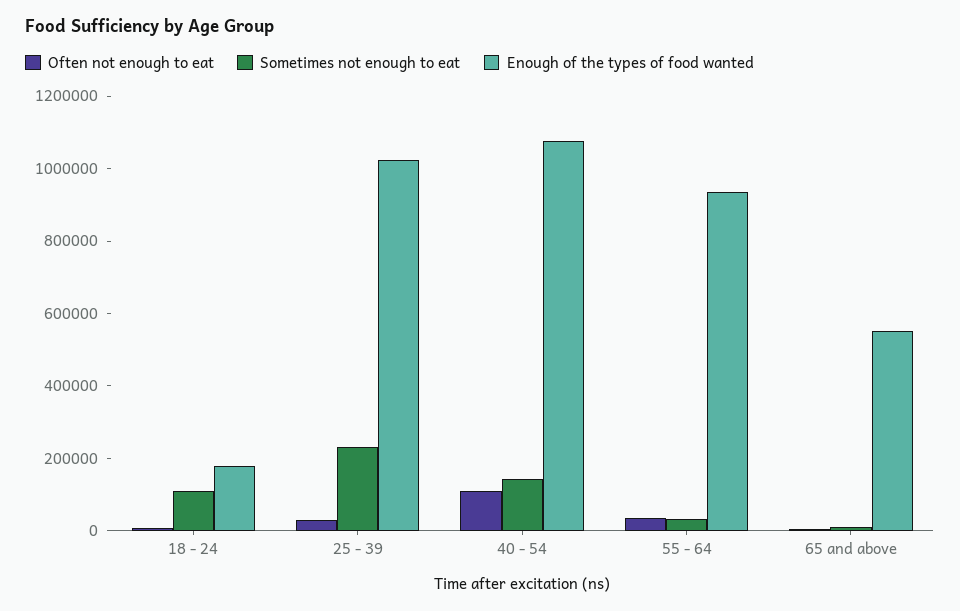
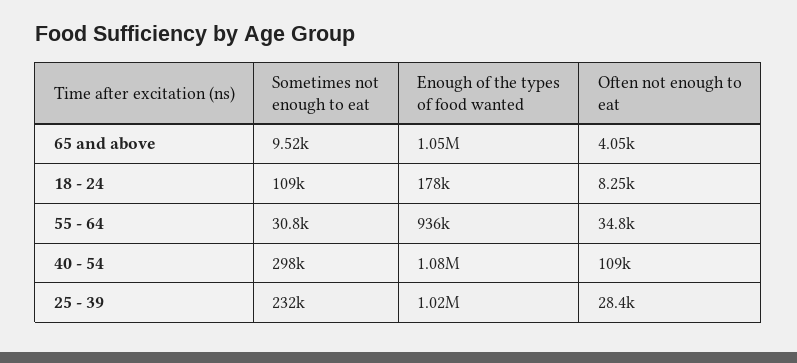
Sometimes not enough to eat, 40 - 54: 150000 -> 298000
Enough of the types of food wanted, 65 and above: 550000 -> 1050000

